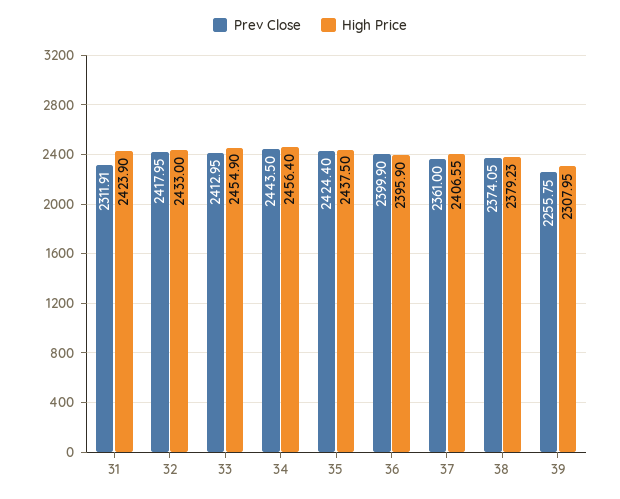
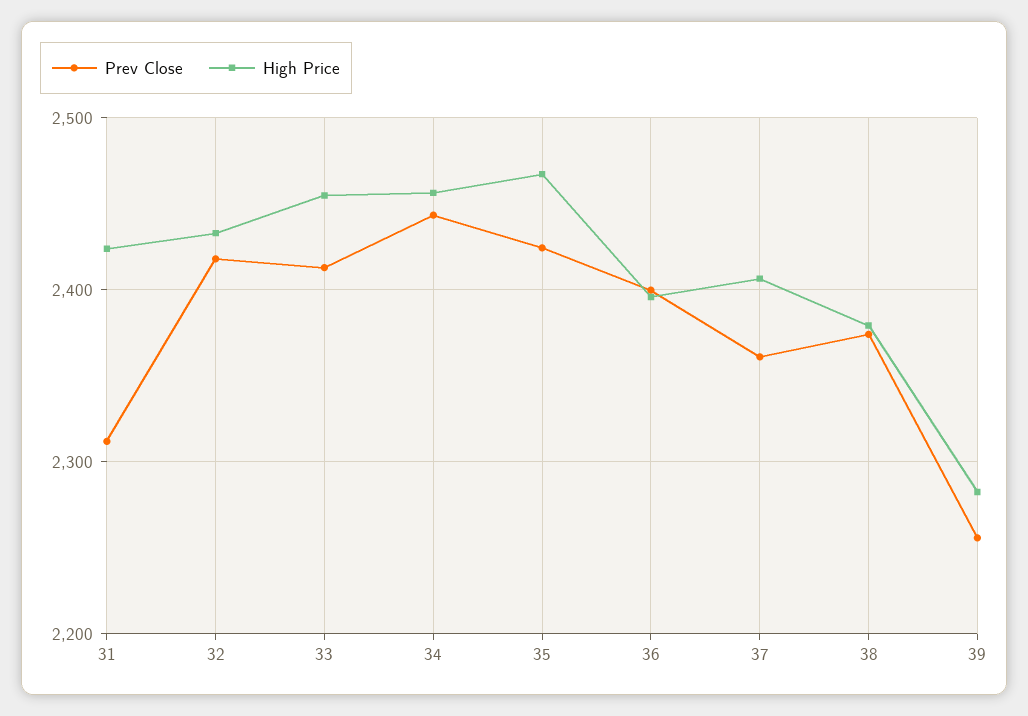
High Price, 35: 2437.5 -> 2470
High Price, 39: 2307.95 -> 2280

